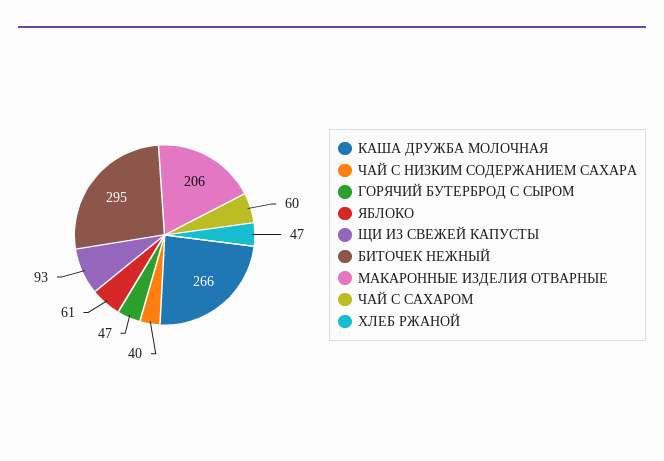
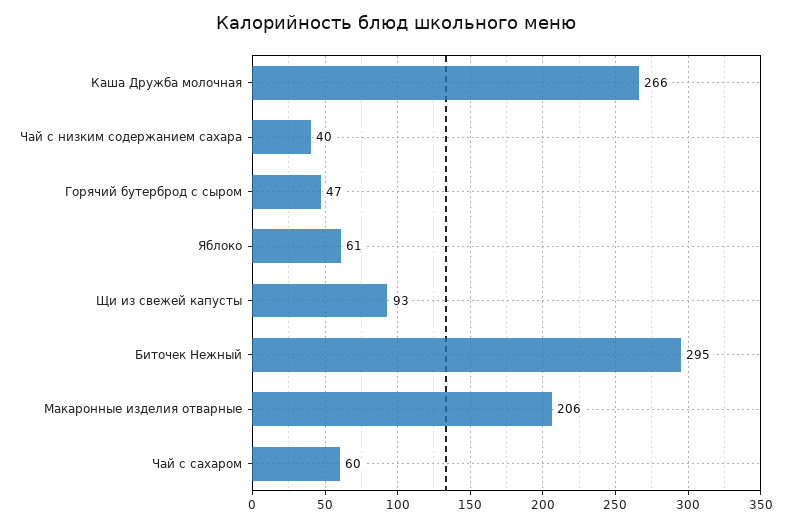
ХЛЕБ РЖАНОЙ: 47 -> none

